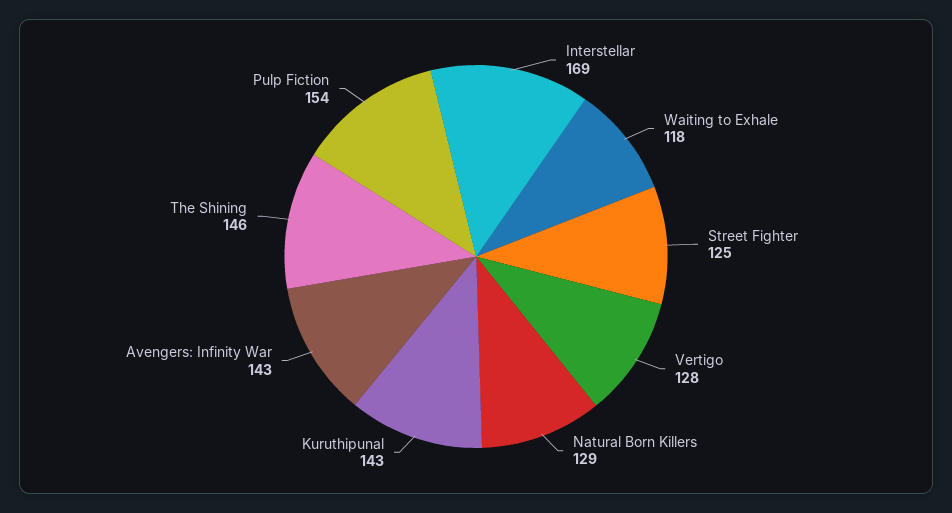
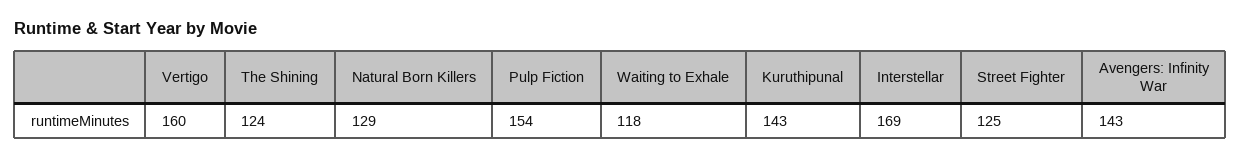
Vertigo: 128 -> 160
The Shining: 146 -> 124

